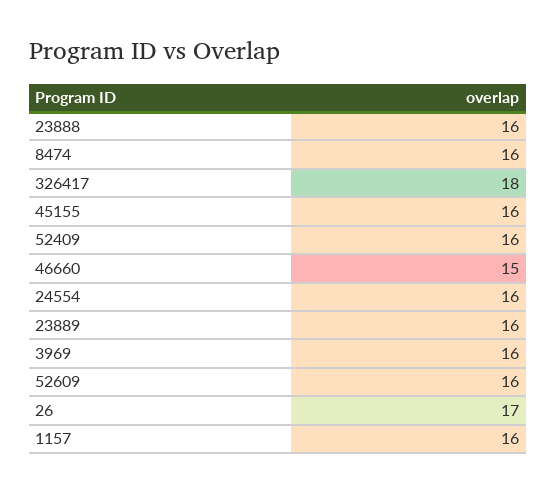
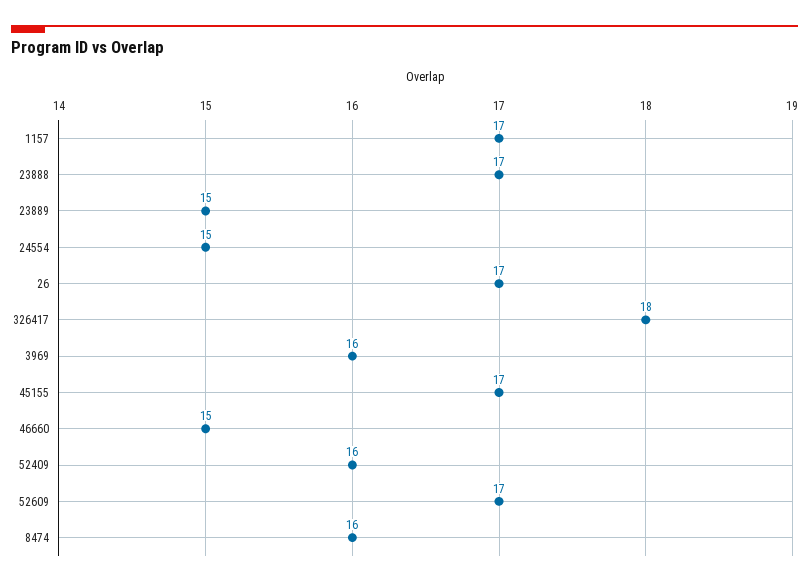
23888: 16 -> 17
45155: 16 -> 17
24554: 16 -> 15
23889: 16 -> 15
52609: 16 -> 17
1157: 16 -> 17

